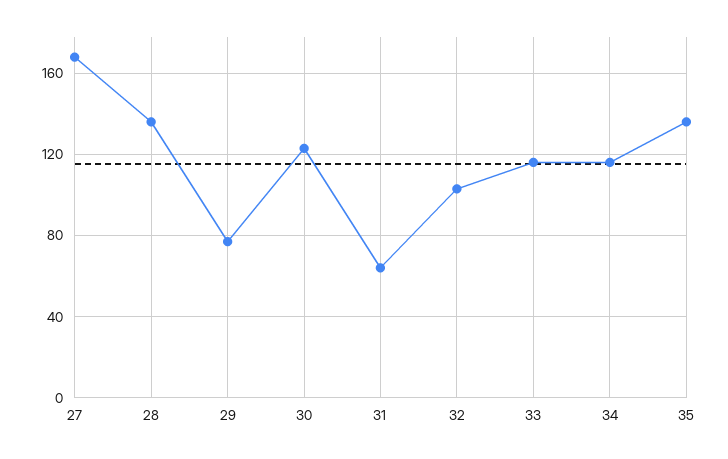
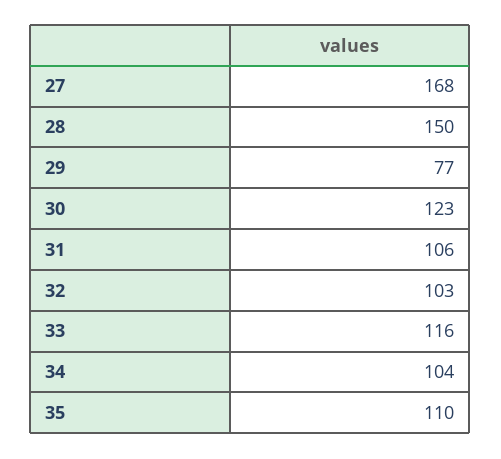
28: 135 -> 150
31: 65 -> 106
34: 115 -> 104
35: 135 -> 110

